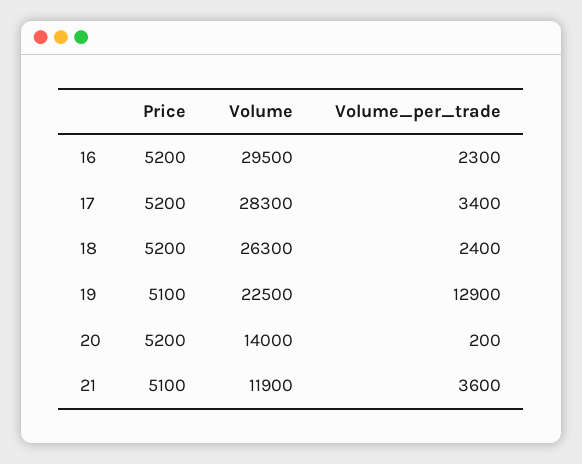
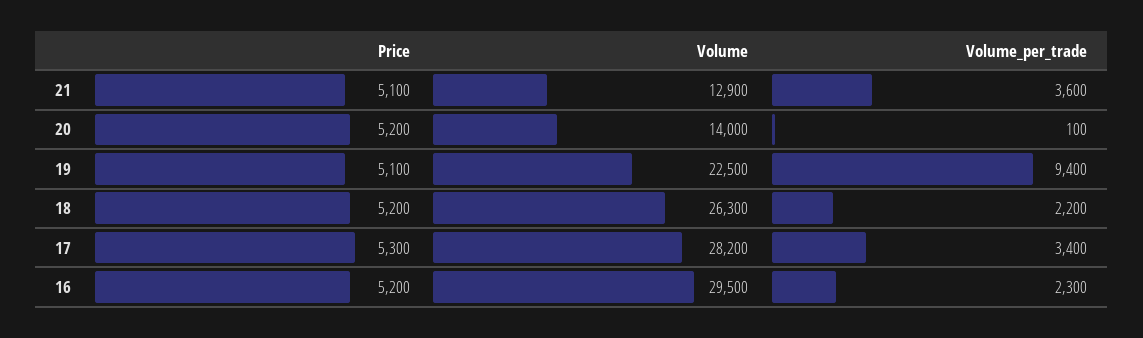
Price, 17: 5200 -> 5300
Volume, 17: 28300 -> 28200
Volume_per_trade, 18: 2400 -> 2200
Volume_per_trade, 19: 12900 -> 9400
Volume_per_trade, 20: 200 -> 100
Volume, 21: 11900 -> 12900

